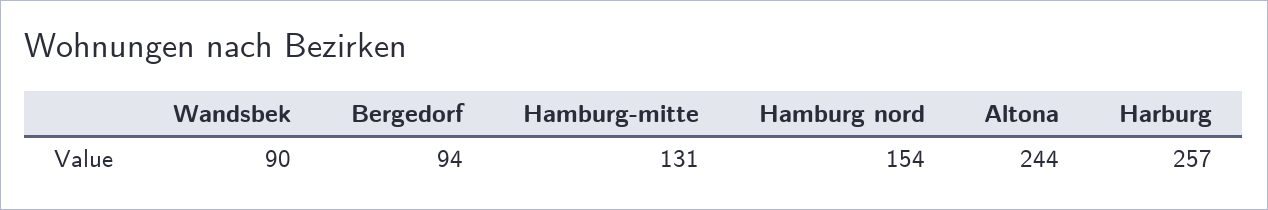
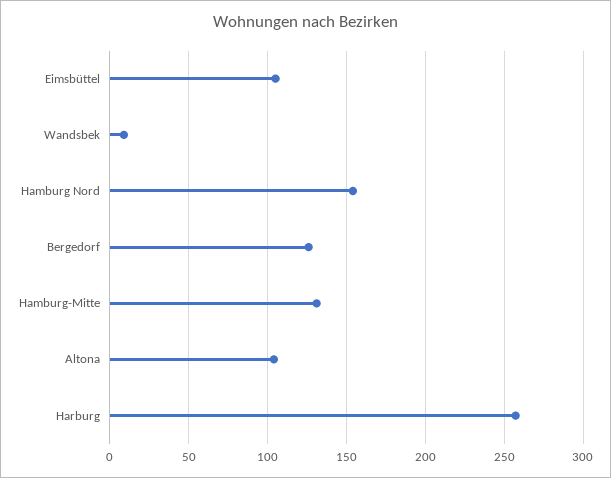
Wandsbek: 90 -> 10
Bergedorf: 94 -> 125
Altona: 244 -> 105
Eimsbüttel: none -> 105

